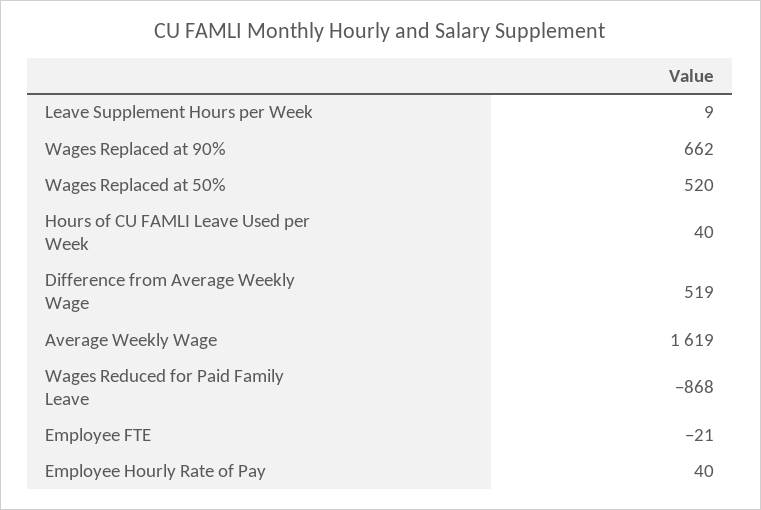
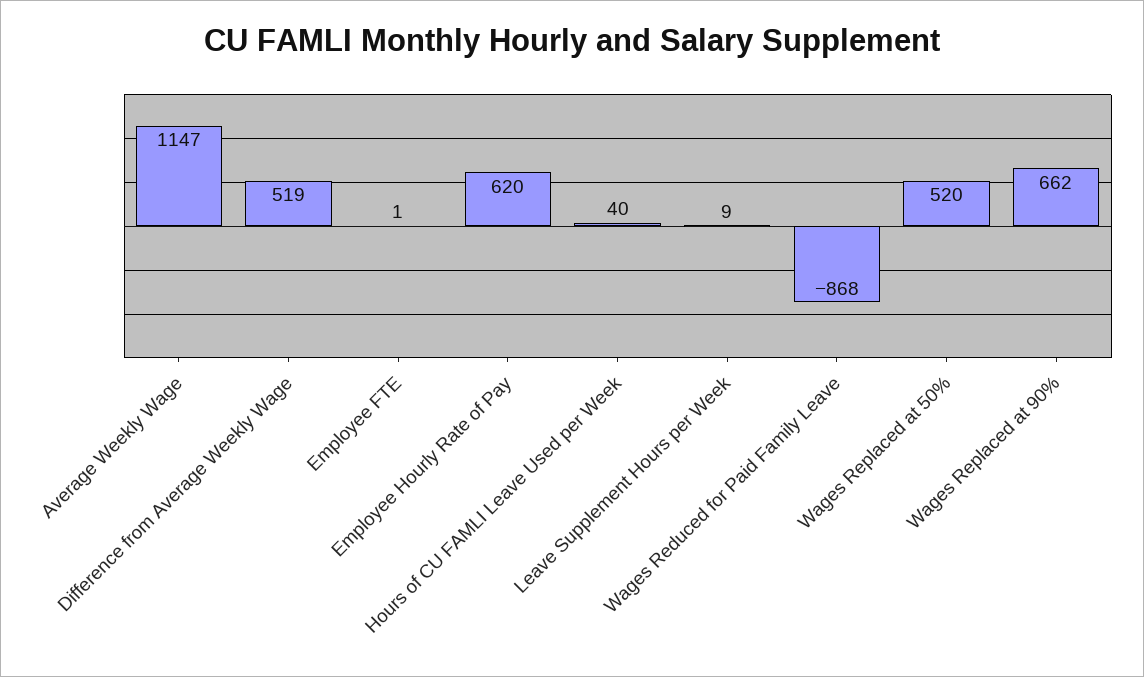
Average Weekly Wage: 1619 -> 1147
Employee FTE: -21 -> 1
Employee Hourly Rate of Pay: 40 -> 620

